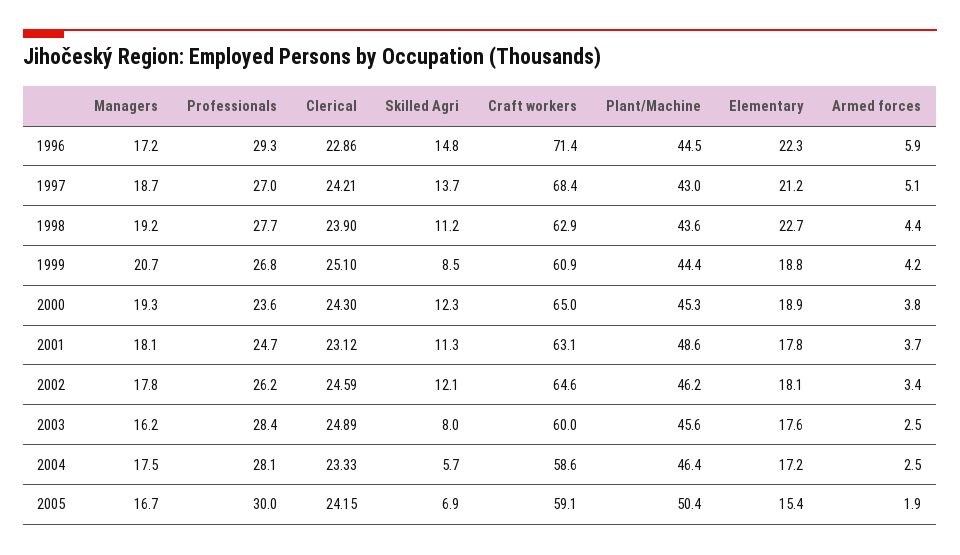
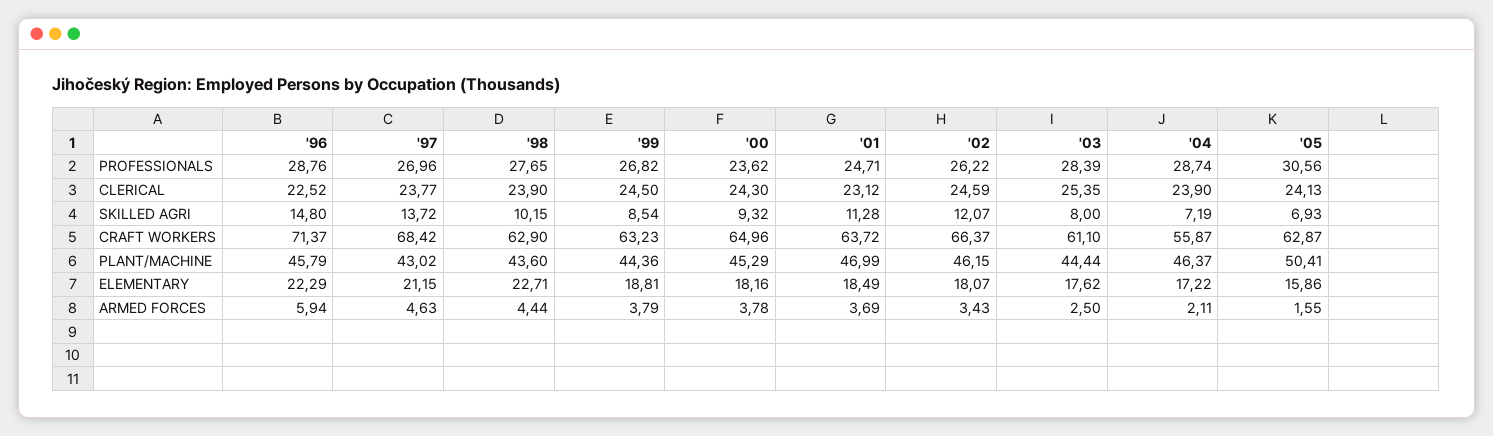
Managers, 1996: 17.2 -> none
Professionals, 1996: 29.3 -> 28.76
Clerical, 1996: 22.86 -> 22.52
Plant/Machine, 1996: 44.5 -> 45.79
Managers, 1997: 18.7 -> none
Clerical, 1997: 24.21 -> 23.77
Armed forces, 1997: 5.1 -> 4.63
Managers, 1998: 19.2 -> none
Skilled Agri, 1998: 11.2 -> 10.15
Managers, 1999: 20.7 -> none
Clerical, 1999: 25.1 -> 24.5
Craft workers, 1999: 60.9 -> 63.23
Armed forces, 1999: 4.2 -> 3.79
Managers, 2000: 19.3 -> none
Skilled Agri, 2000: 12.3 -> 9.32
Elementary, 2000: 18.9 -> 18.16
Managers, 2001: 18.1 -> none
Craft workers, 2001: 63.1 -> 63.72
Plant/Machine, 2001: 48.6 -> 46.99
Elementary, 2001: 17.8 -> 18.49
Managers, 2002: 17.8 -> none
Craft workers, 2002: 64.6 -> 66.37
Managers, 2003: 16.2 -> none
Clerical, 2003: 24.89 -> 25.35
Craft workers, 2003: 60 -> 61.1
Plant/Machine, 2003: 45.6 -> 44.44
Managers, 2004: 17.5 -> none
Professionals, 2004: 28.1 -> 28.74
Clerical, 2004: 23.33 -> 23.9
Skilled Agri, 2004: 5.7 -> 7.19
Craft workers, 2004: 58.6 -> 55.87
Armed forces, 2004: 2.5 -> 2.11
Managers, 2005: 16.7 -> none
Professionals, 2005: 30 -> 30.56
Clerical, 2005: 24.15 -> 24.13
Craft workers, 2005: 59.1 -> 62.87
Elementary, 2005: 15.4 -> 15.86
Armed forces, 2005: 1.9 -> 1.55

